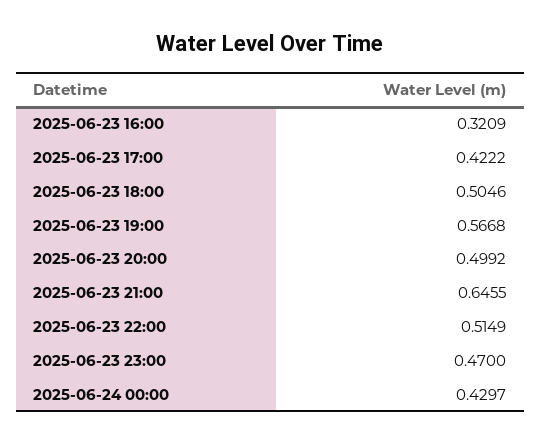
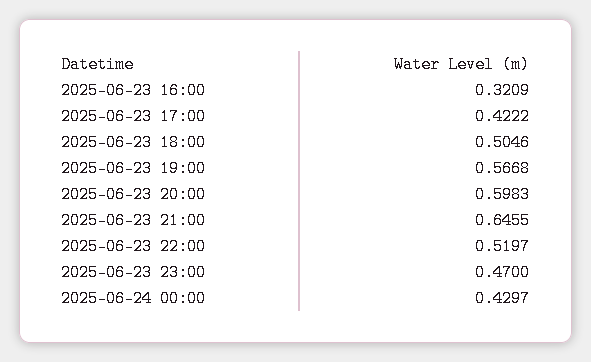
2025-06-23 20:00: 0.4992 -> 0.5983
2025-06-23 22:00: 0.5149 -> 0.5197

